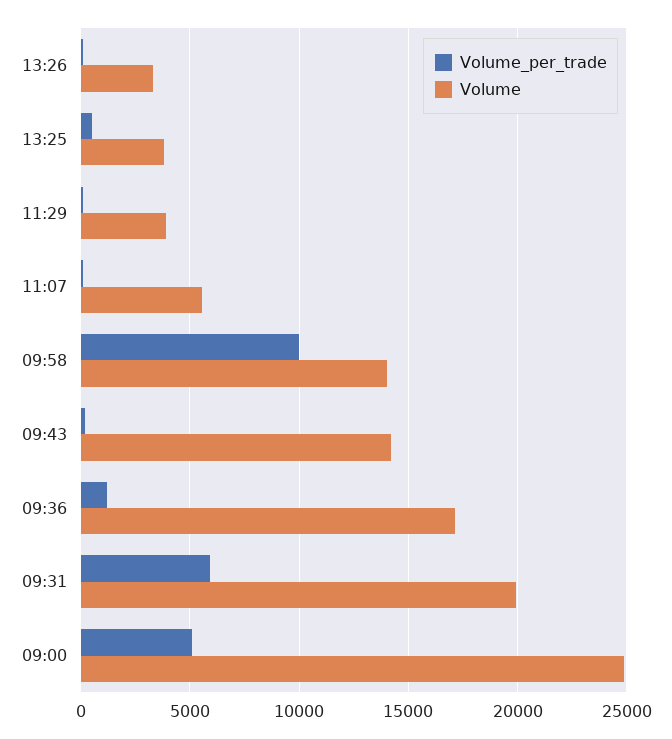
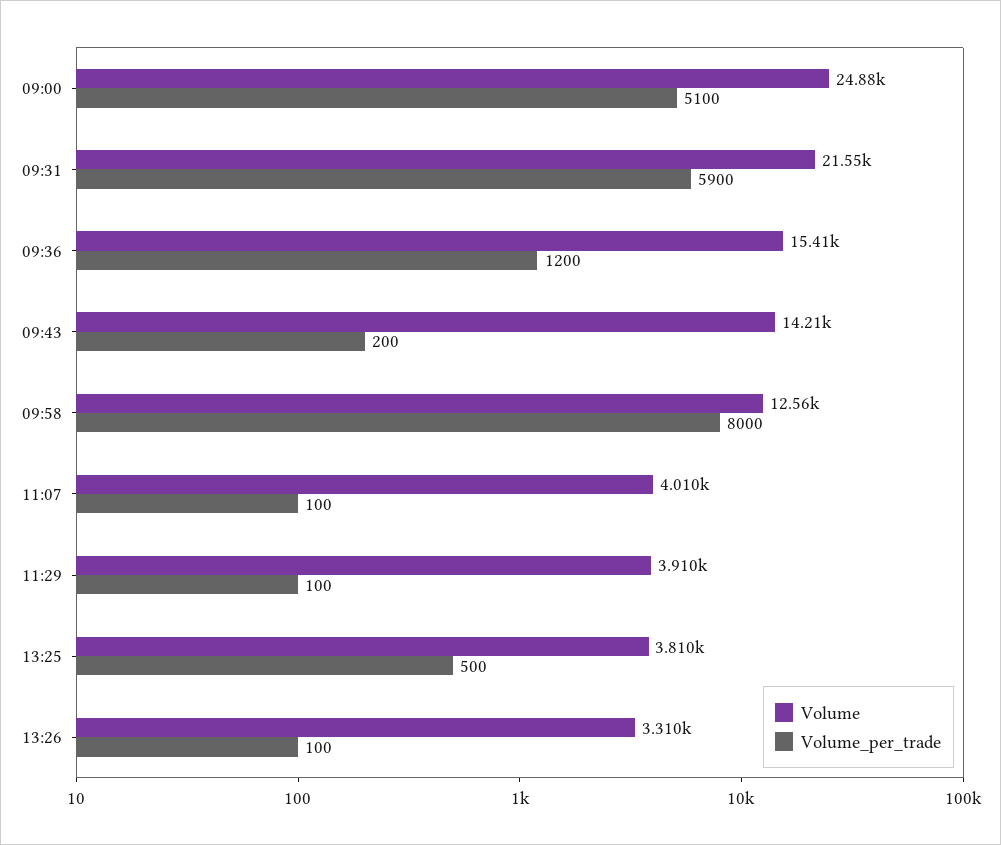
Volume, 11:07: 5500 -> 4010
Volume_per_trade, 09:58: 10000 -> 8000
Volume, 09:58: 14000 -> 12560
Volume, 09:36: 17000 -> 15410
Volume, 09:31: 20000 -> 21550

